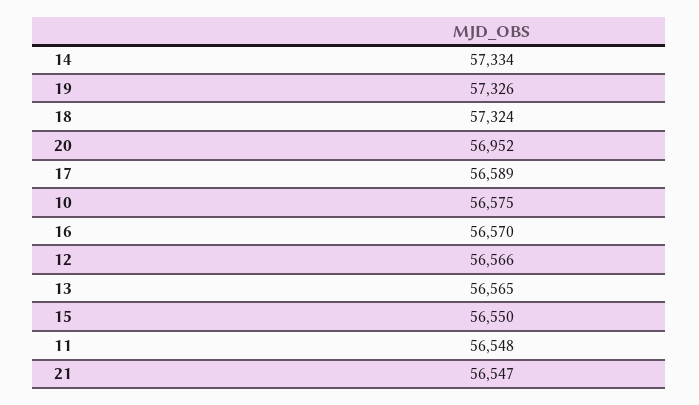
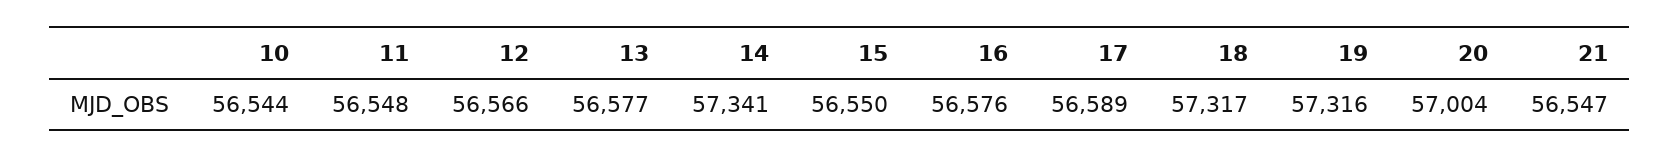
14: 57334 -> 57341
19: 57326 -> 57316
18: 57324 -> 57317
20: 56952 -> 57004
10: 56575 -> 56544
16: 56570 -> 56576
13: 56565 -> 56577

